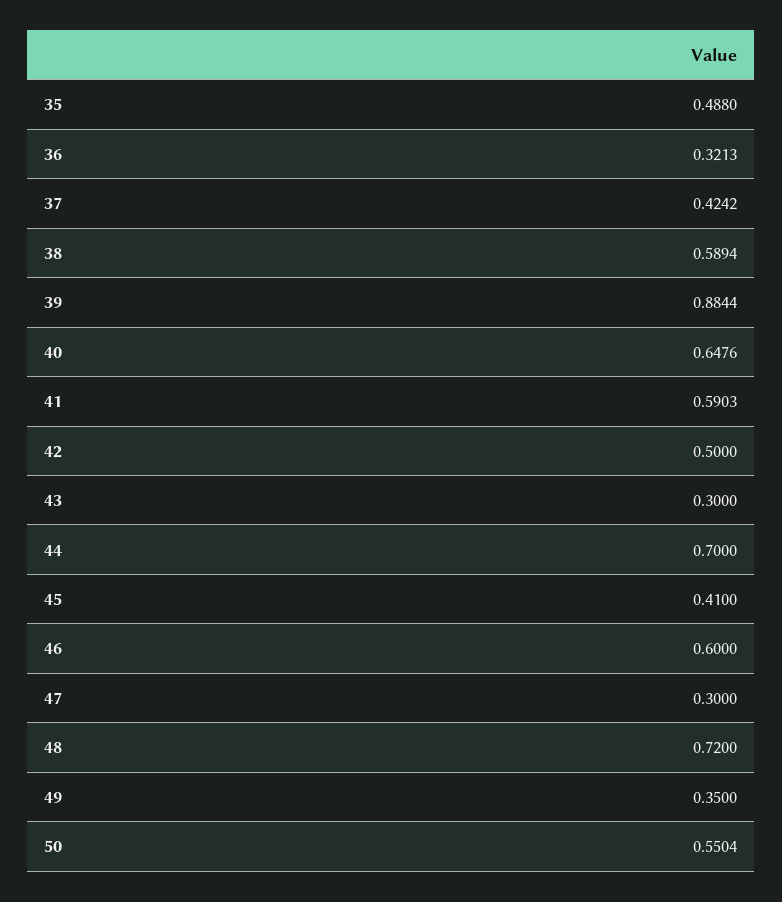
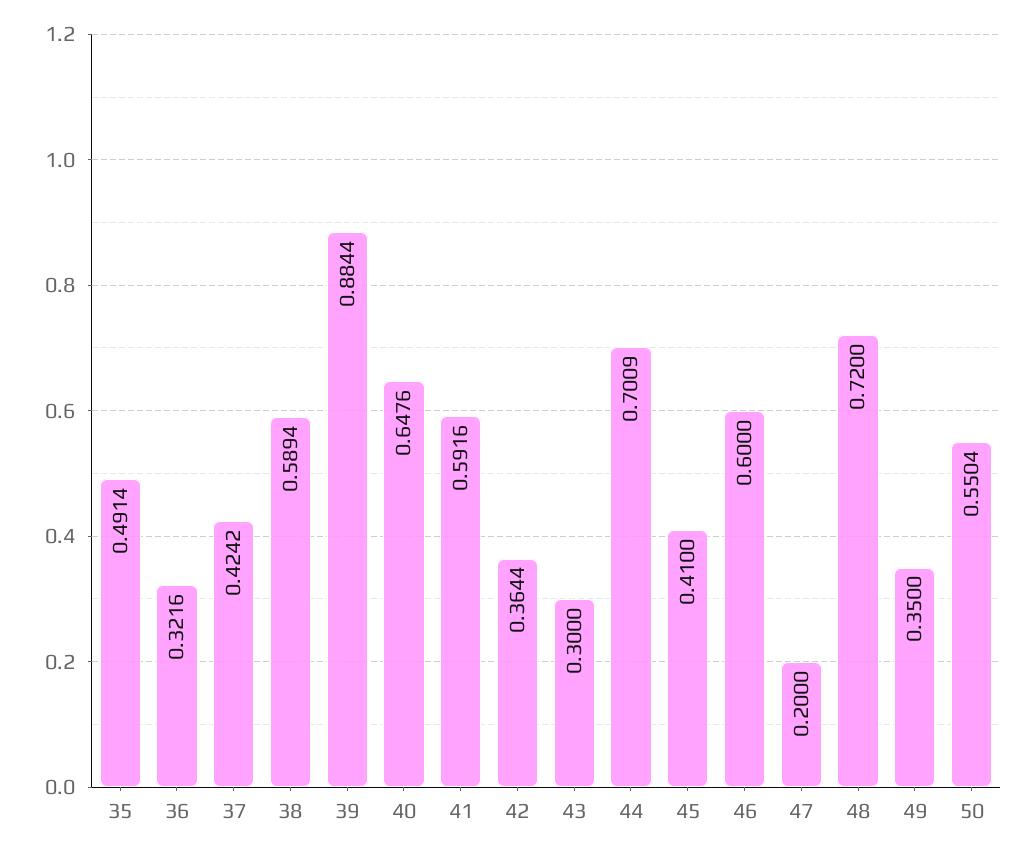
35: 0.488 -> 0.4914
36: 0.3213 -> 0.3216
41: 0.5903 -> 0.5916
42: 0.5 -> 0.3644
44: 0.7 -> 0.7009
47: 0.3 -> 0.2

